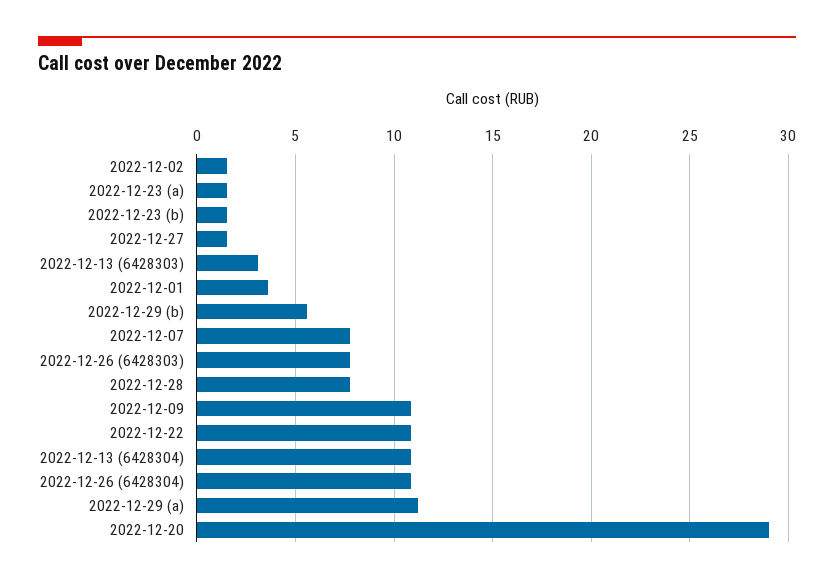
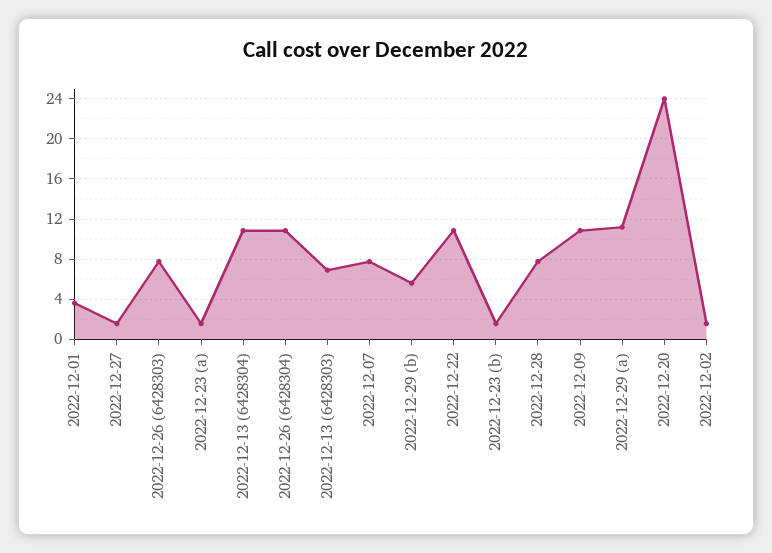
2022-12-13 (6428303): 3 -> 7
2022-12-20: 29 -> 24

